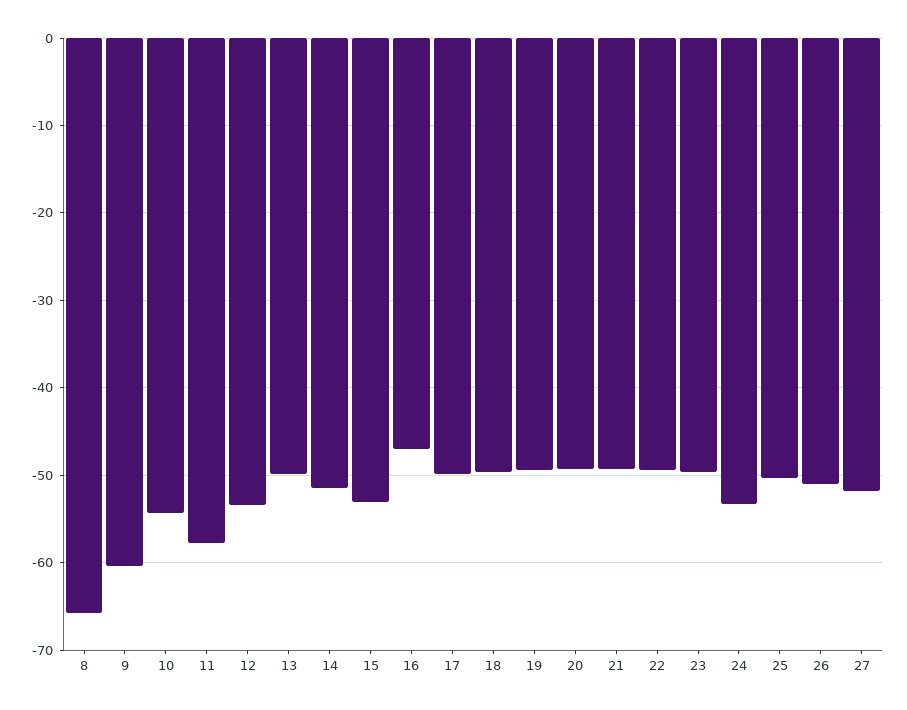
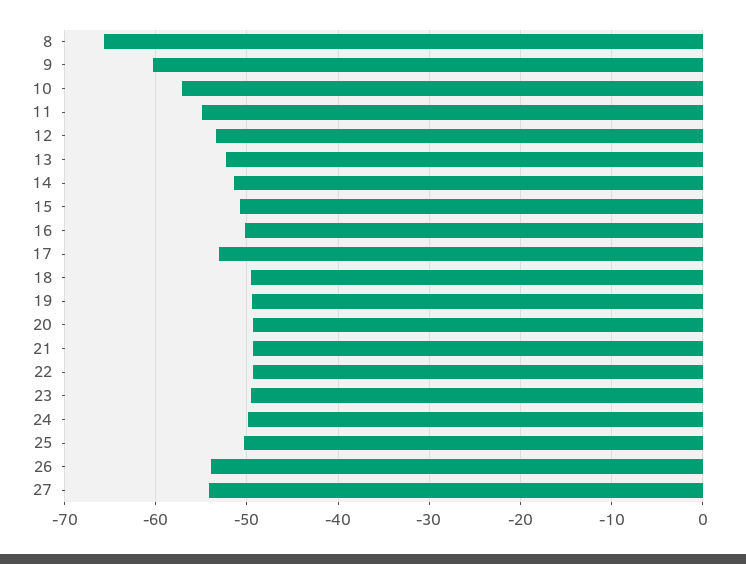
10: -54 -> -57
11: -58 -> -55
13: -50 -> -52
15: -53 -> -51
16: -47 -> -50
17: -50 -> -53
24: -53 -> -50
26: -51 -> -54
27: -52 -> -54

